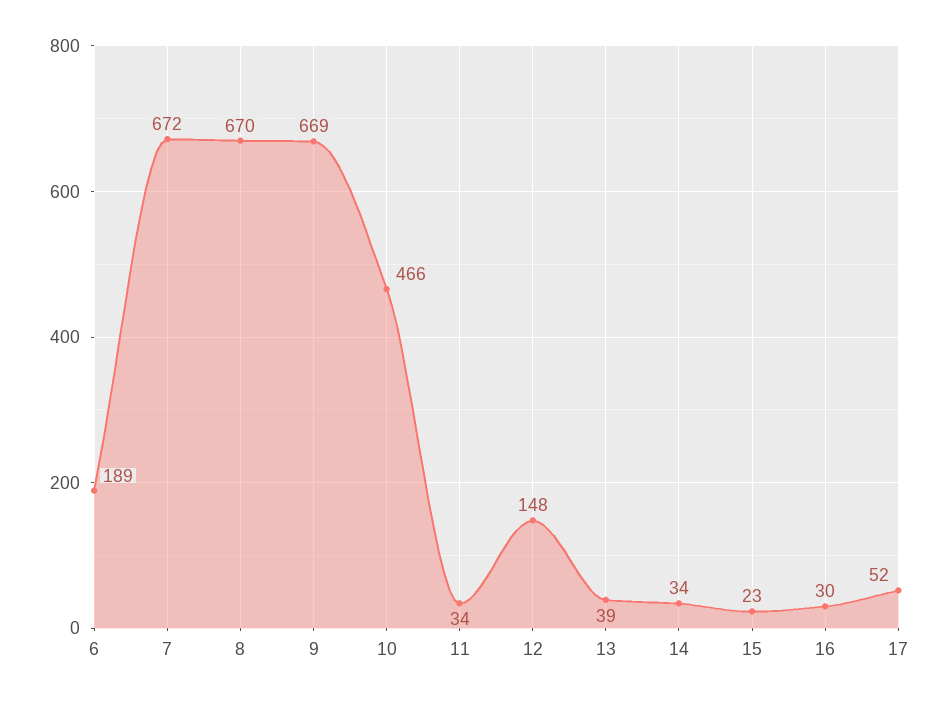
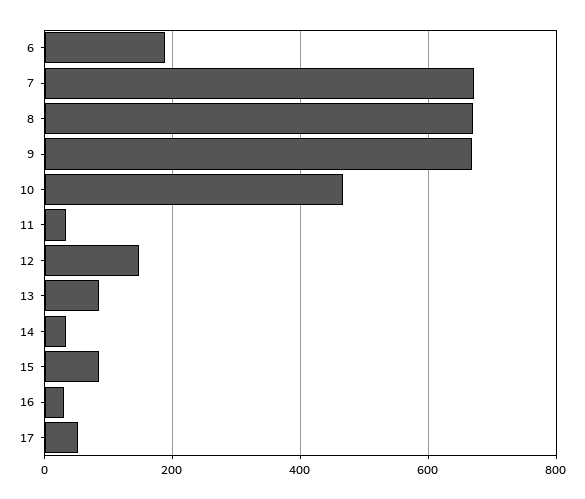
13: 39 -> 80
15: 23 -> 80

